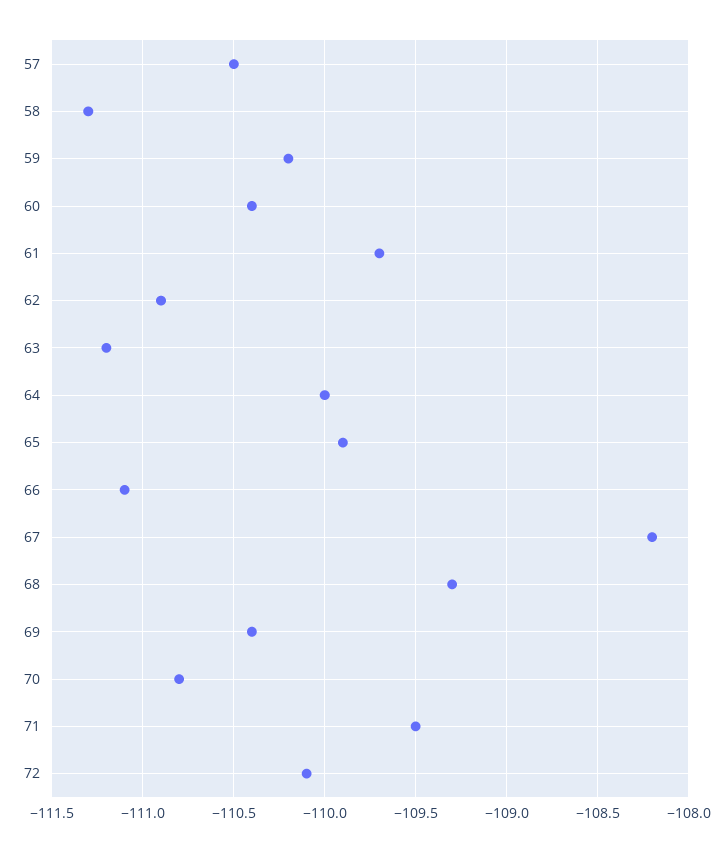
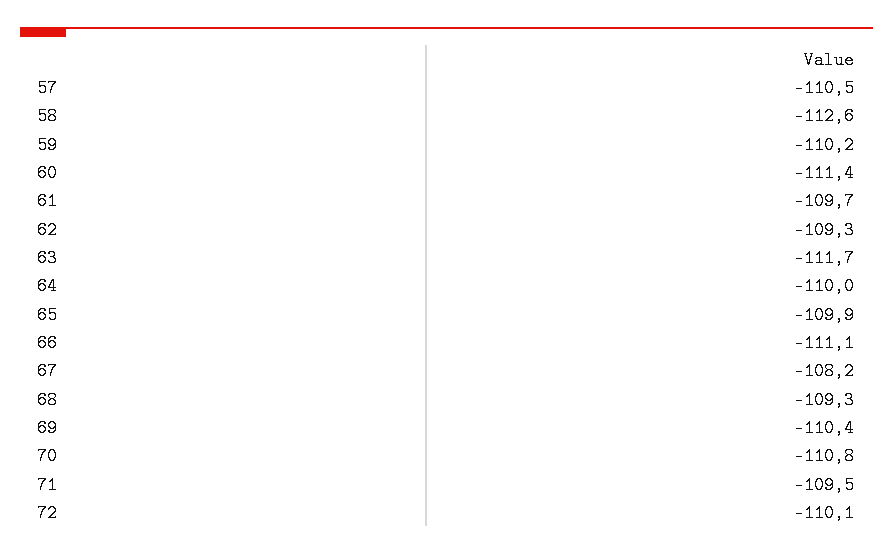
58: -111.3 -> -112.6
60: -110.4 -> -111.4
62: -110.9 -> -109.3
63: -111.2 -> -111.7

